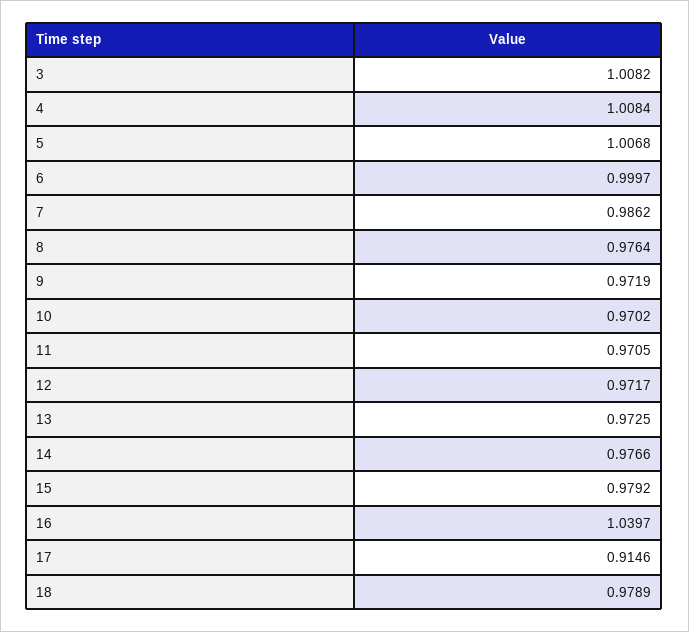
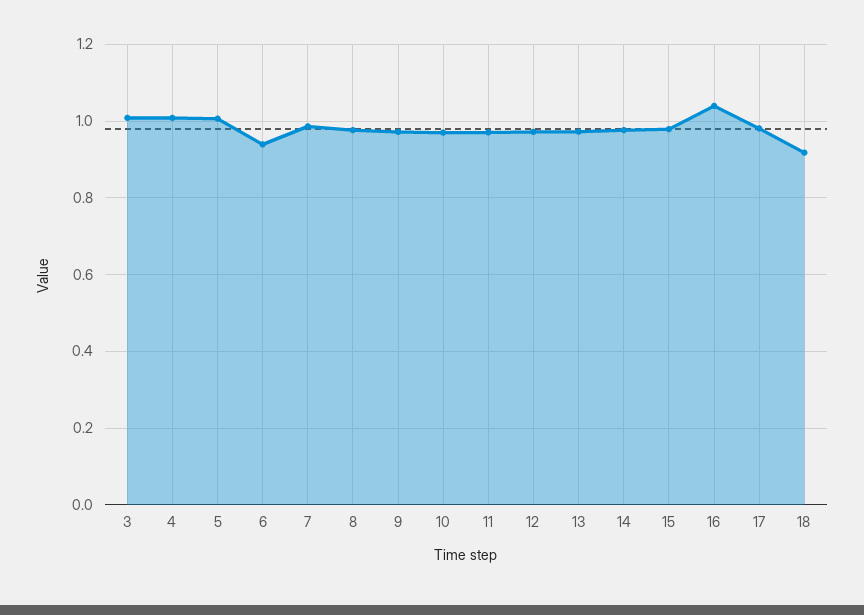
6: 0.9997 -> 0.94
17: 0.9146 -> 0.98
18: 0.9789 -> 0.92

